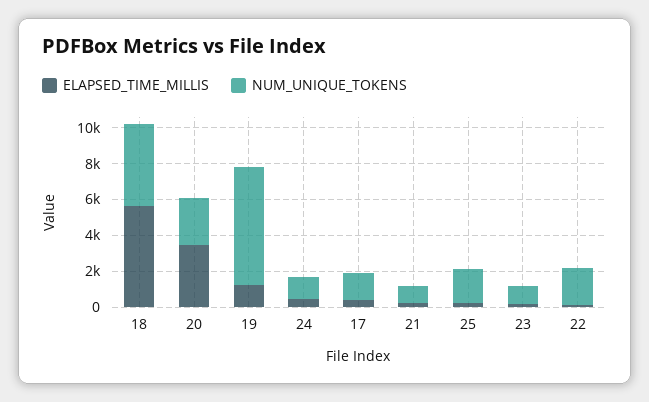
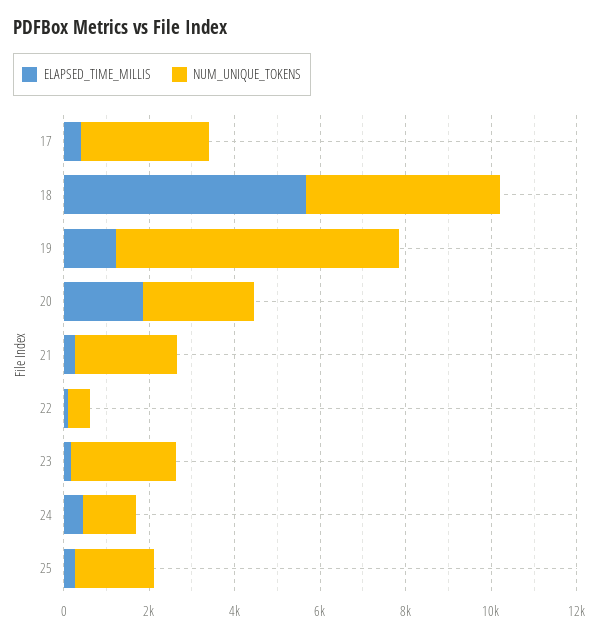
ELAPSED_TIME_MILLIS, 20: 3500 -> 2000
NUM_UNIQUE_TOKENS, 17: 1500 -> 3000
NUM_UNIQUE_TOKENS, 21: 1000 -> 2500
NUM_UNIQUE_TOKENS, 23: 1000 -> 2500
NUM_UNIQUE_TOKENS, 22: 2000 -> 500

